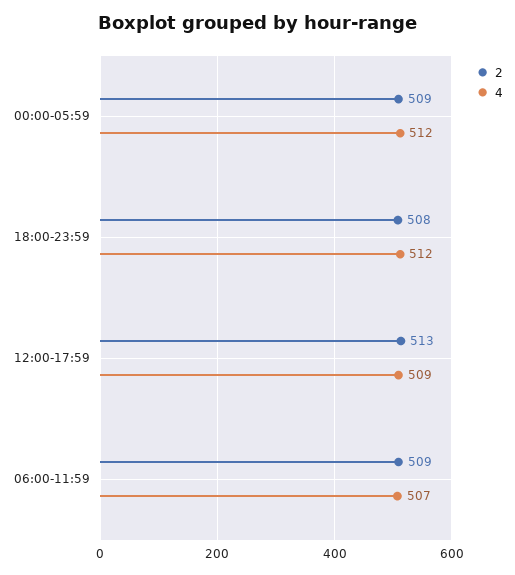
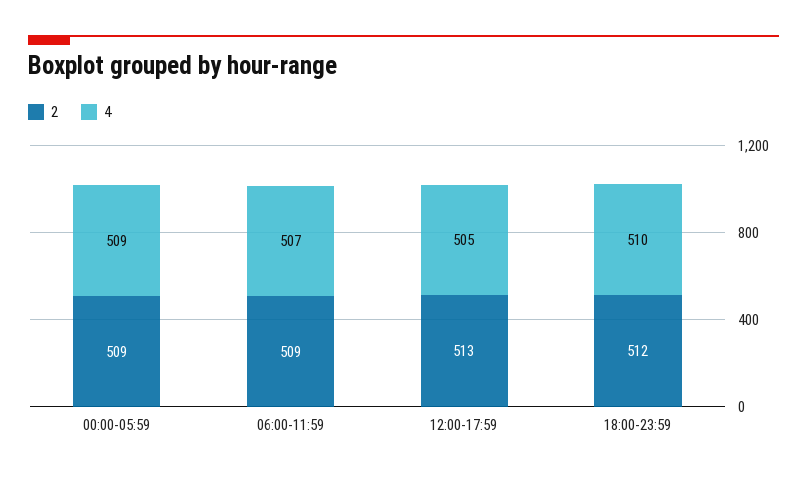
4, 00:00-05:59: 512 -> 509
2, 18:00-23:59: 508 -> 512
4, 18:00-23:59: 512 -> 510
4, 12:00-17:59: 509 -> 505

